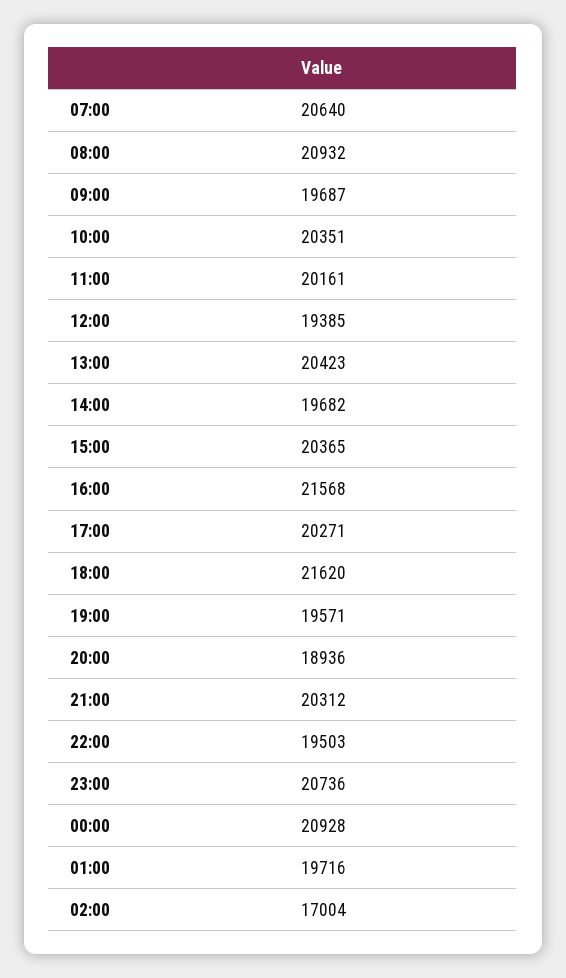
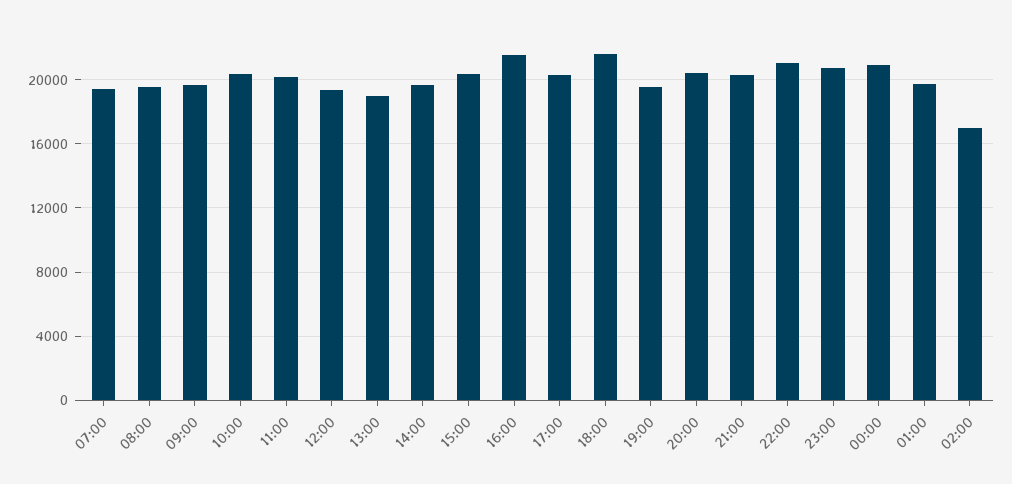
07:00: 20640 -> 19500
08:00: 20932 -> 19500
13:00: 20423 -> 19000
20:00: 18936 -> 20500
22:00: 19503 -> 21000

